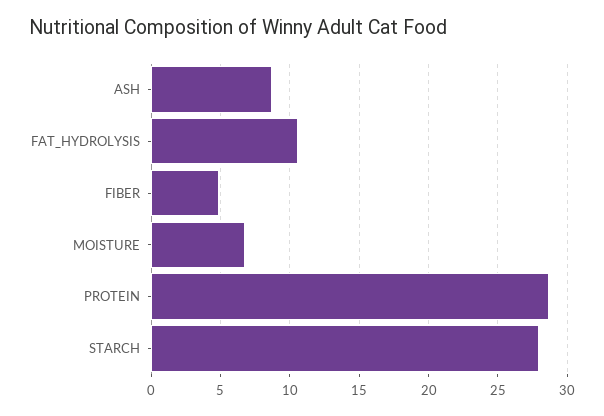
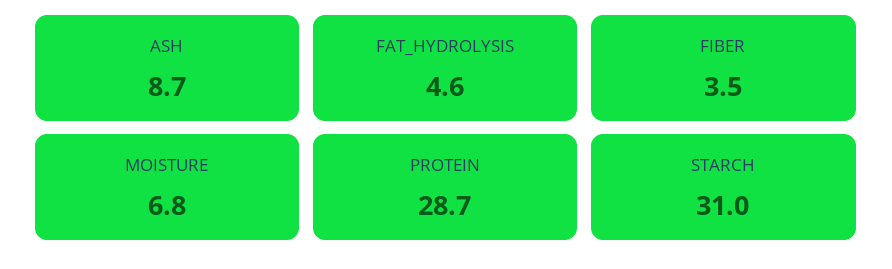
FAT_HYDROLYSIS: 10.5 -> 4.6
FIBER: 5 -> 3.5
STARCH: 28 -> 31

